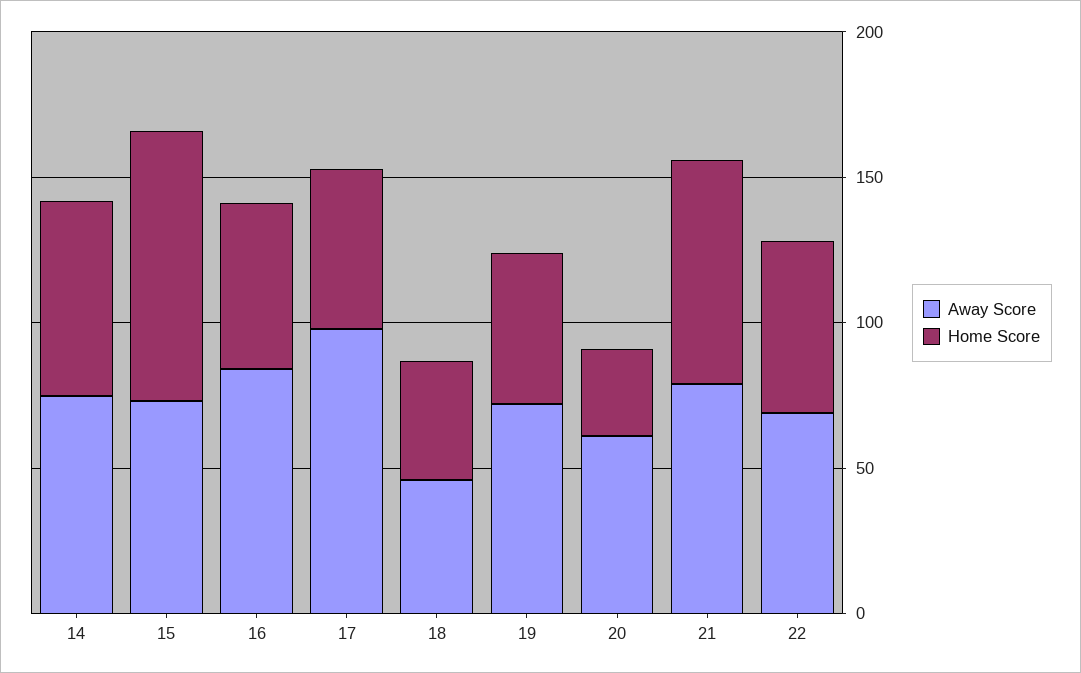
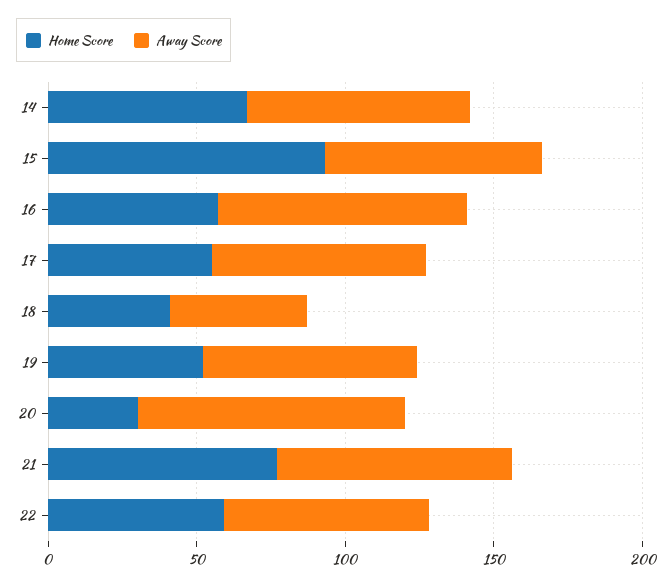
Away Score, 17: 100 -> 70
Away Score, 20: 60 -> 90

